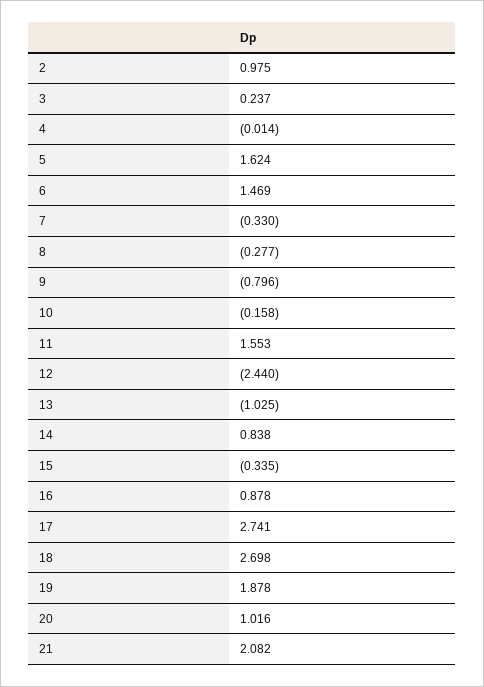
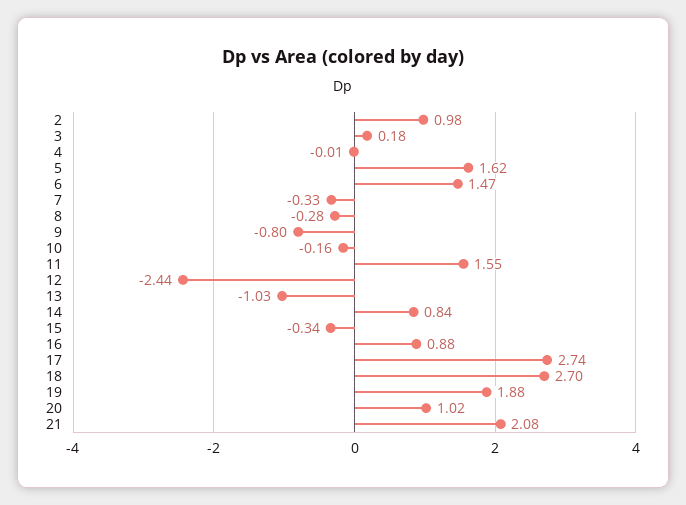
3: 0.237 -> 0.18

